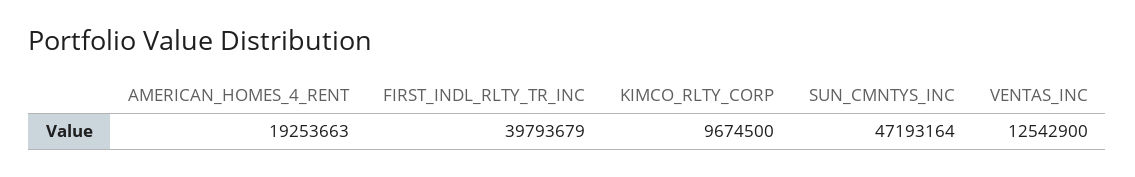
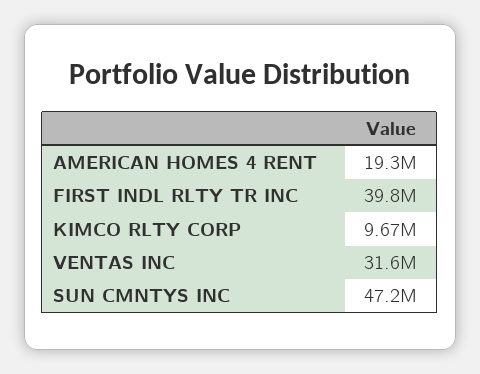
VENTAS_INC: 12542900 -> 31600000

